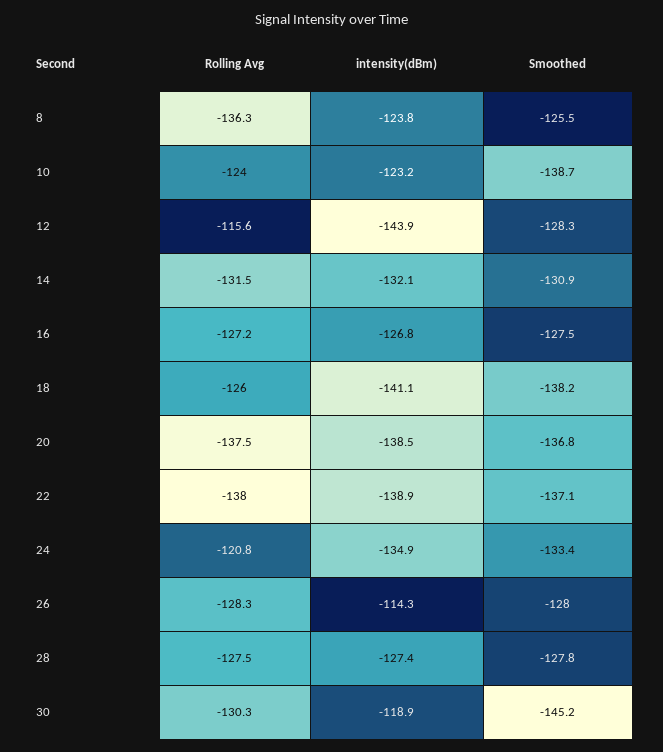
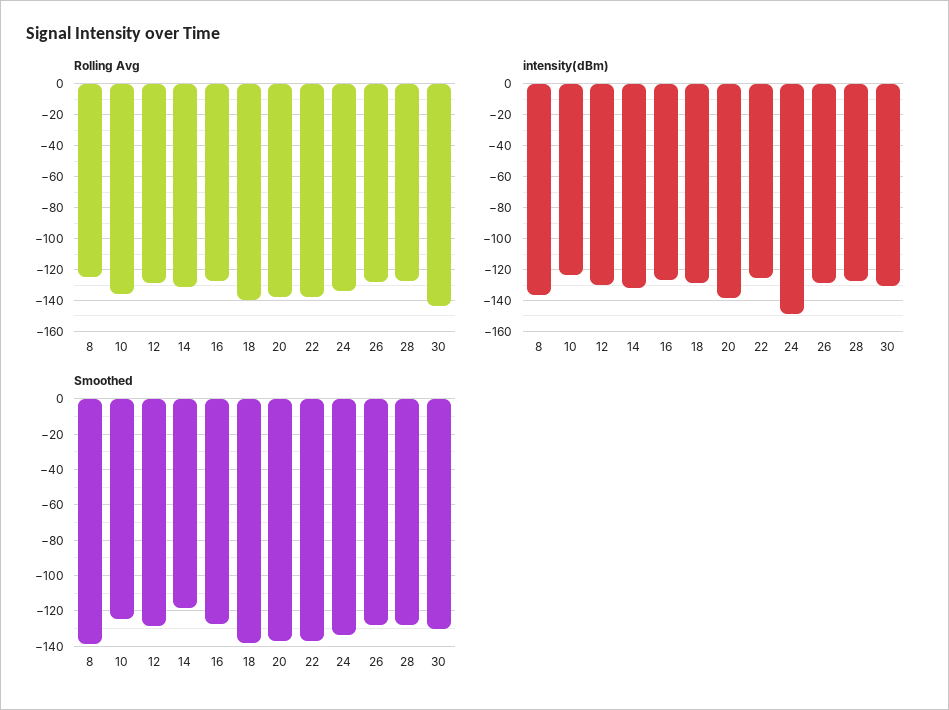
Rolling Avg, 8: -136.3 -> -125
intensity(dBm), 8: -123.8 -> -135
Smoothed, 8: -125.5 -> -140
Rolling Avg, 10: -124 -> -135
Smoothed, 10: -138.7 -> -125
Rolling Avg, 12: -115.6 -> -130
intensity(dBm), 12: -143.9 -> -130
Smoothed, 14: -130.9 -> -120
Rolling Avg, 18: -126 -> -140
intensity(dBm), 18: -141.1 -> -130
intensity(dBm), 22: -138.9 -> -125
Rolling Avg, 24: -120.8 -> -135
intensity(dBm), 24: -134.9 -> -150
intensity(dBm), 26: -114.3 -> -130
Rolling Avg, 30: -130.3 -> -145
intensity(dBm), 30: -118.9 -> -130
Smoothed, 30: -145.2 -> -130

